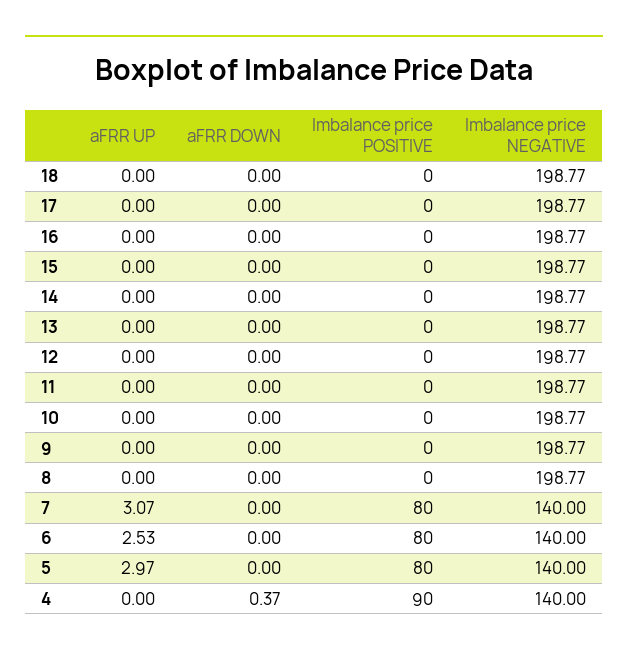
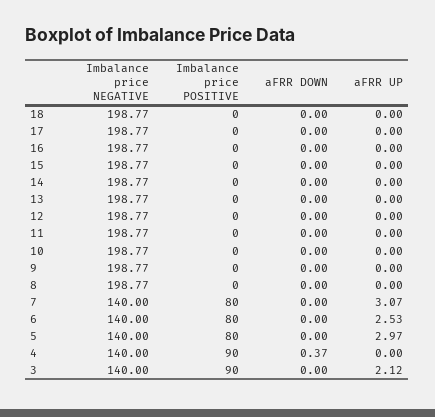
Imbalance price NEGATIVE, 3: none -> 140
Imbalance price POSITIVE, 3: none -> 90
aFRR DOWN, 3: none -> 0
aFRR UP, 3: none -> 2.12

